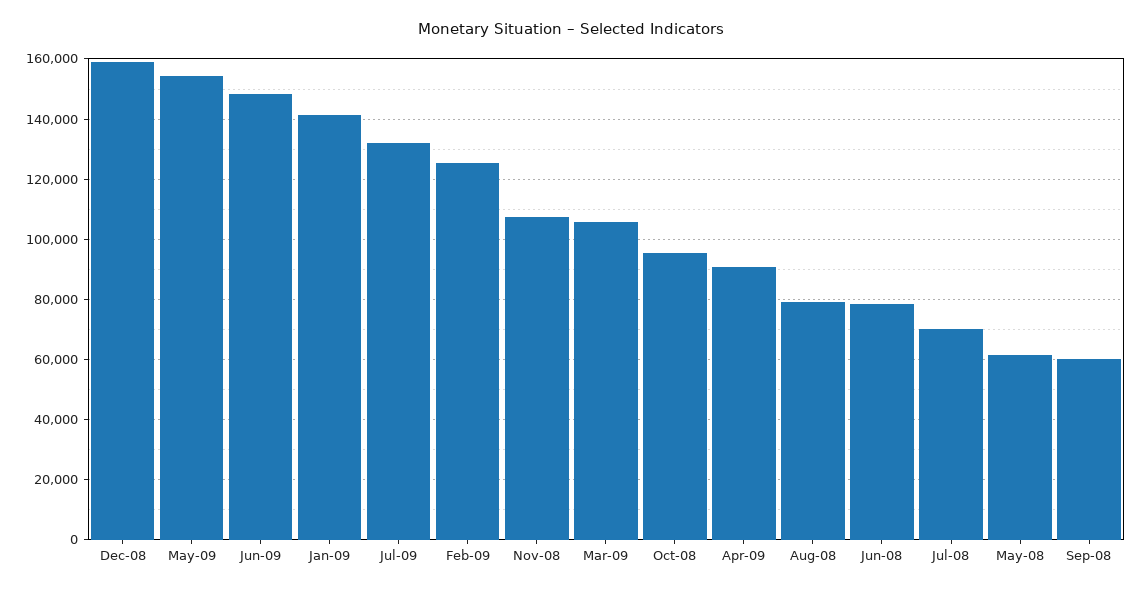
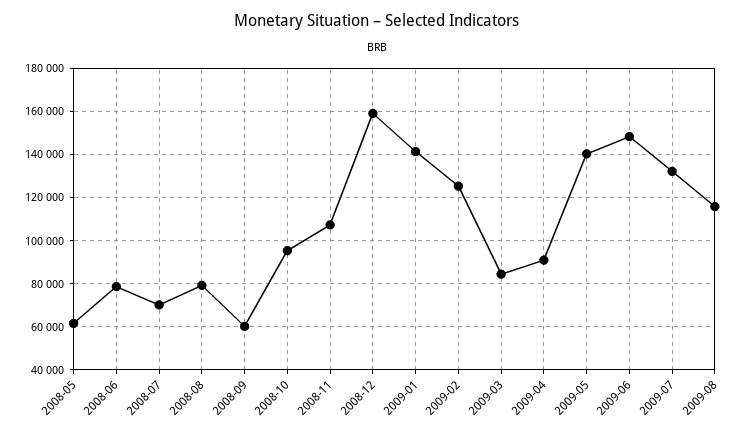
May-09: 154000 -> 140000
Mar-09: 106000 -> 85000
2009-08: none -> 115000

